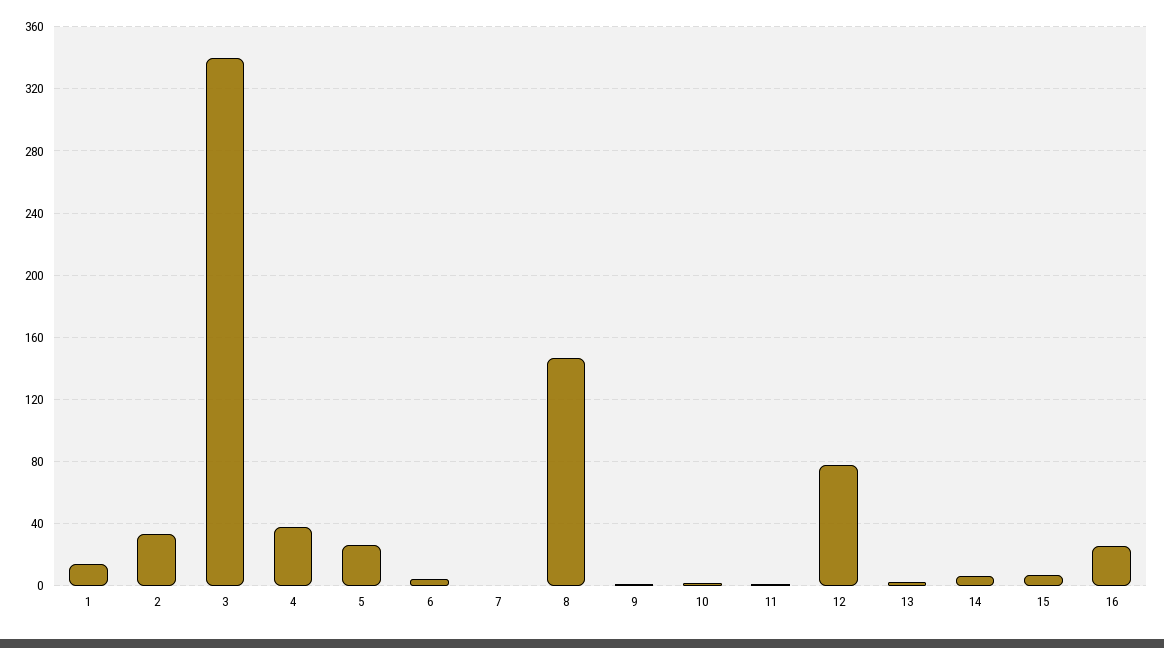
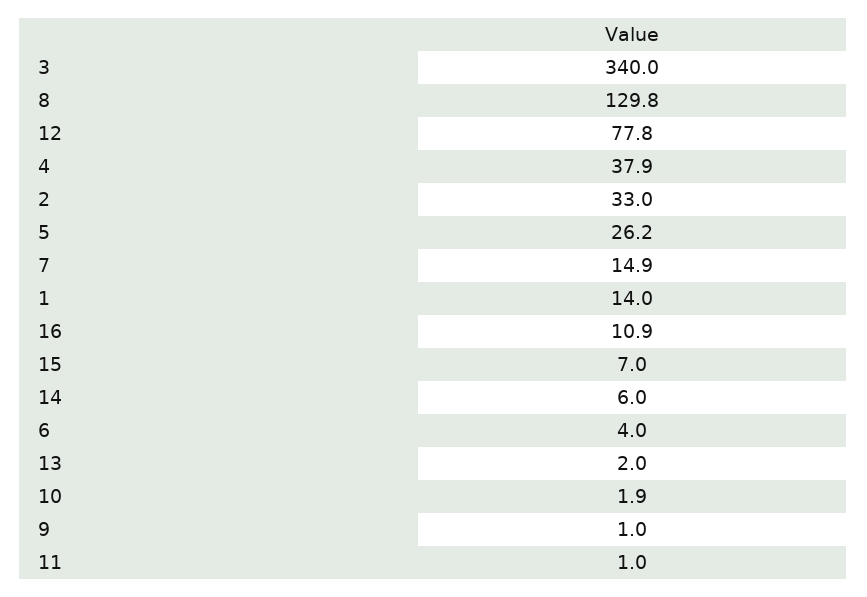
7: 0 -> 14.9
8: 145 -> 129.8
16: 25 -> 10.9

